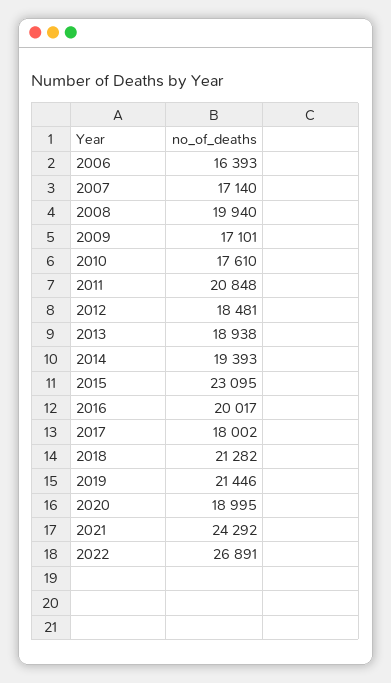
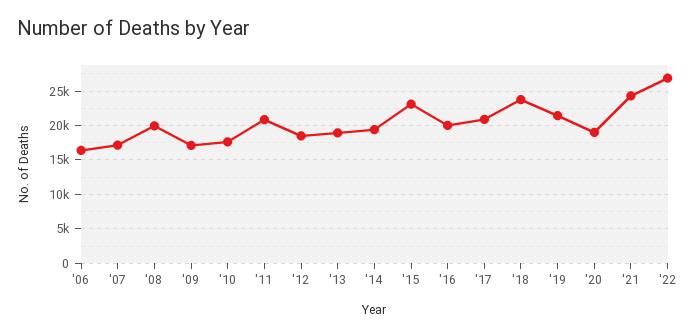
2017: 18002 -> 21000
2018: 21282 -> 24000

